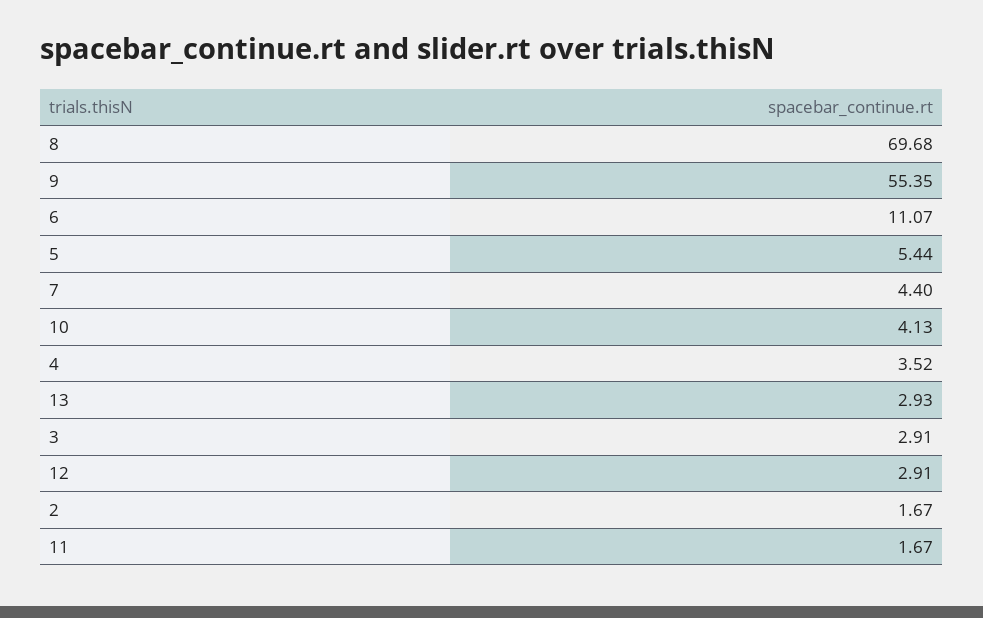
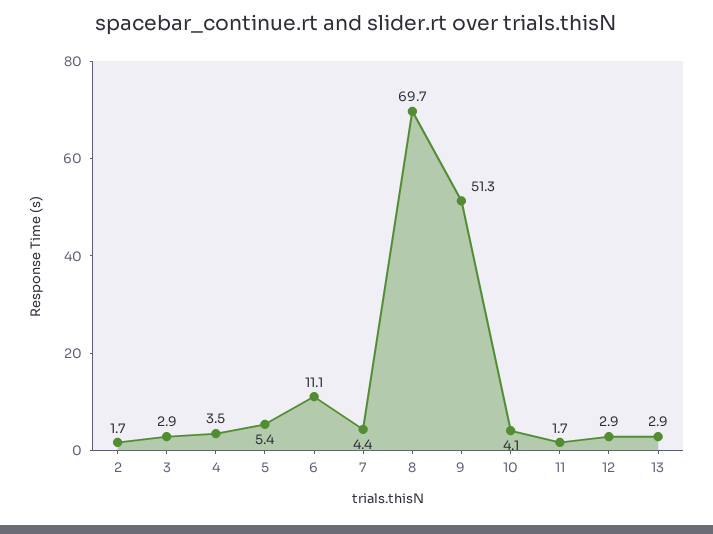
9: 55.35 -> 51.3

